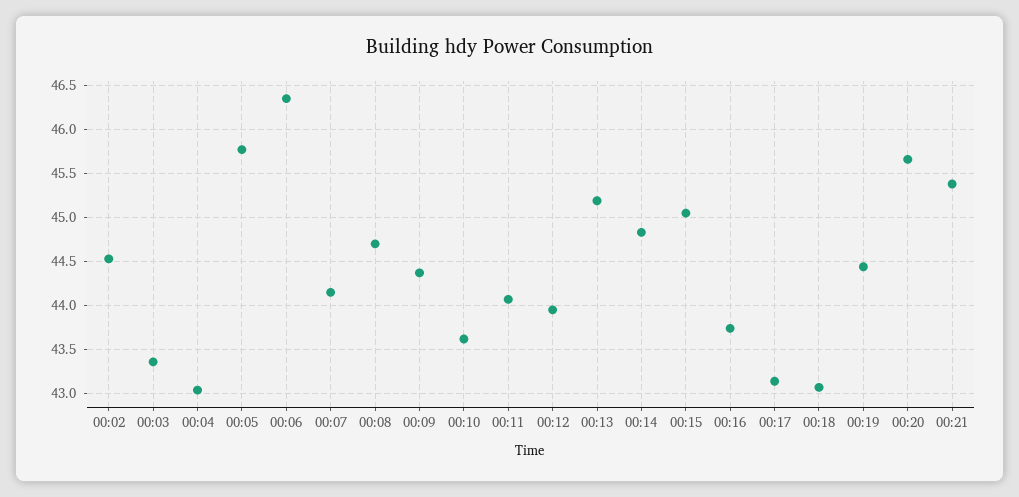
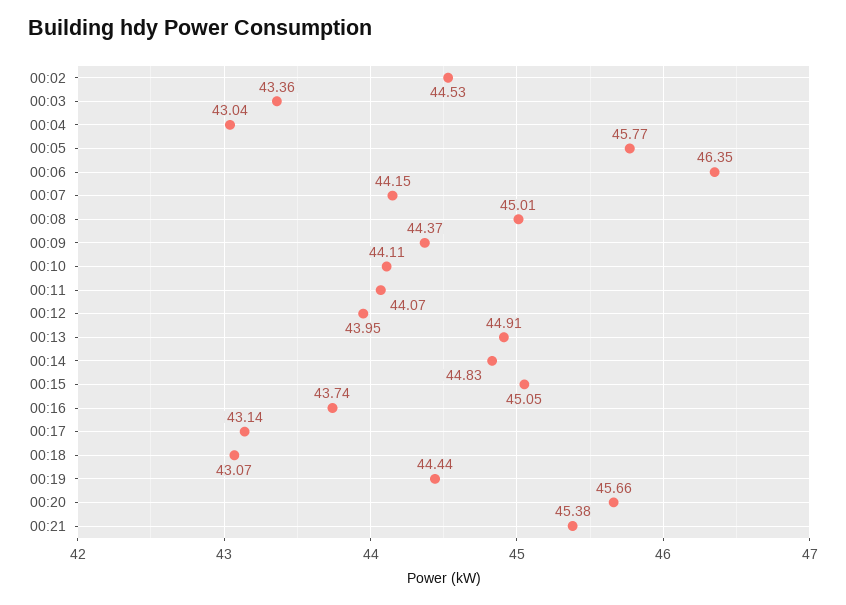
00:08: 44.7 -> 45.01
00:10: 43.6 -> 44.11
00:13: 45.2 -> 44.91

